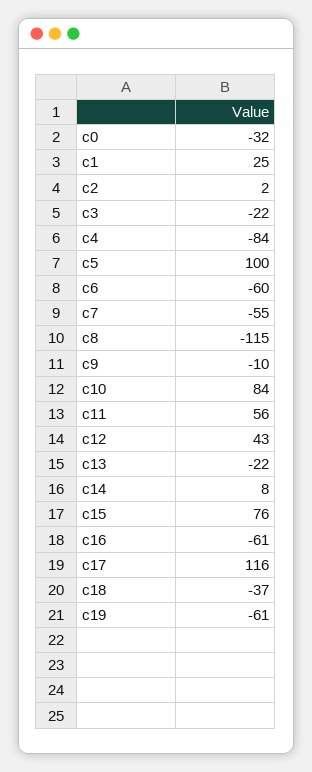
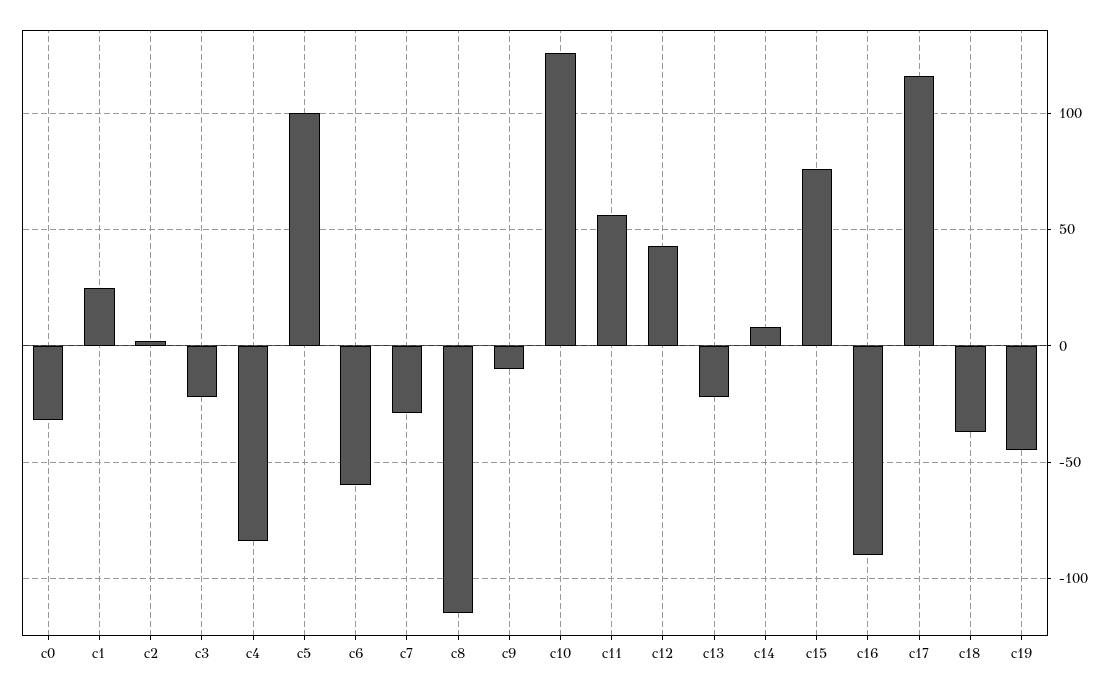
c7: -55 -> -30
c10: 84 -> 125
c16: -61 -> -90
c19: -61 -> -45

